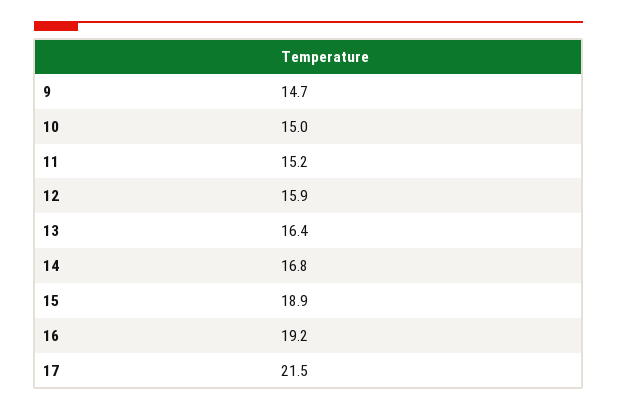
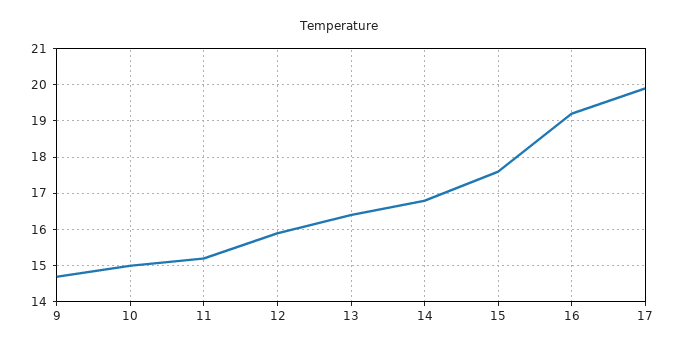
15: 18.9 -> 17.5
17: 21.5 -> 20

